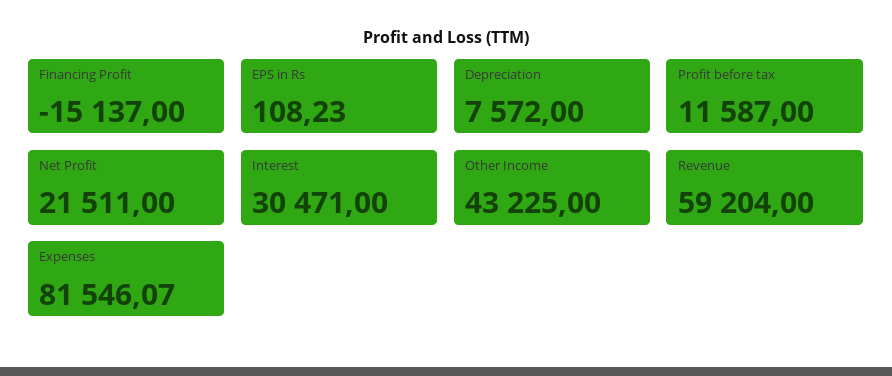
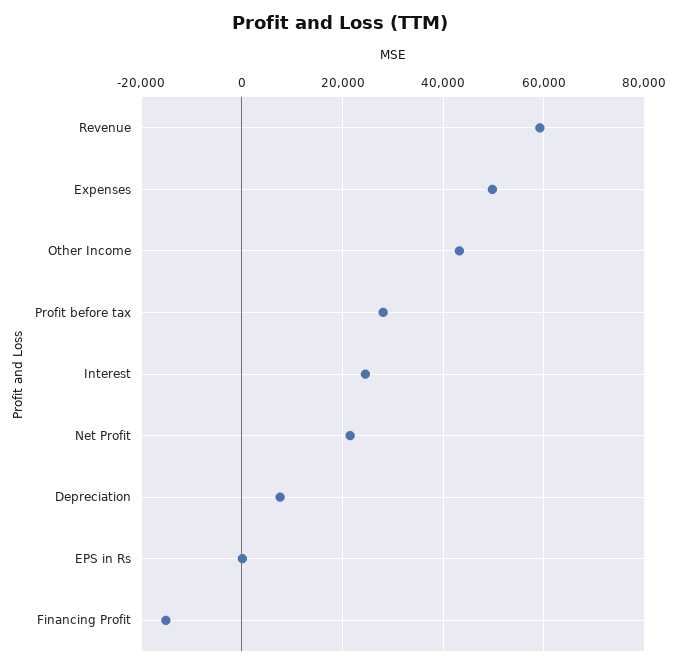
Profit before tax: 11587 -> 28000
Interest: 30471 -> 24000
Expenses: 81546.07 -> 50000

